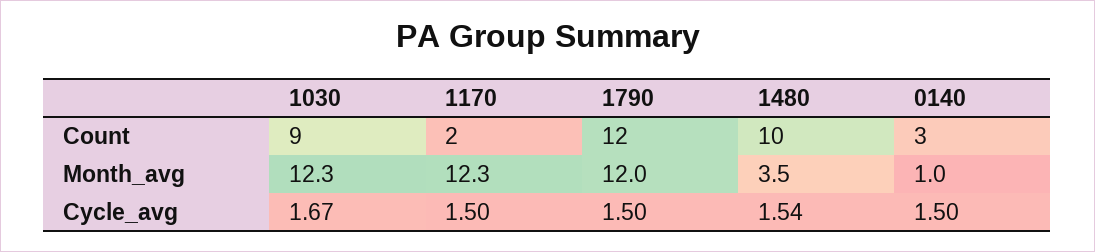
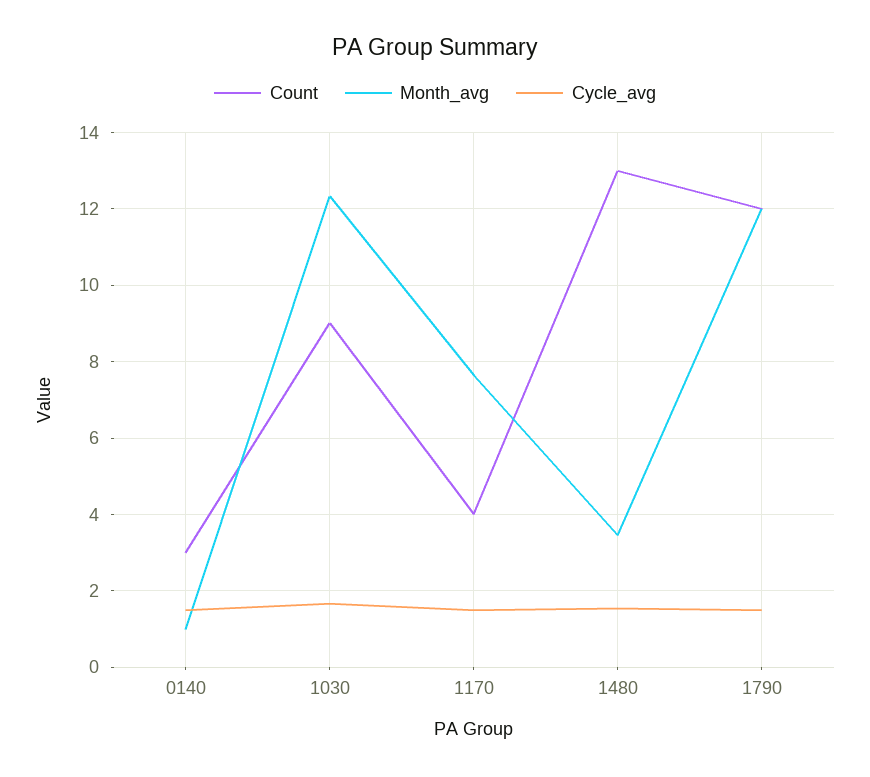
Count, 1170: 2 -> 4
Count, 1480: 10 -> 13
Month_avg, 1170: 12.3 -> 7.6

